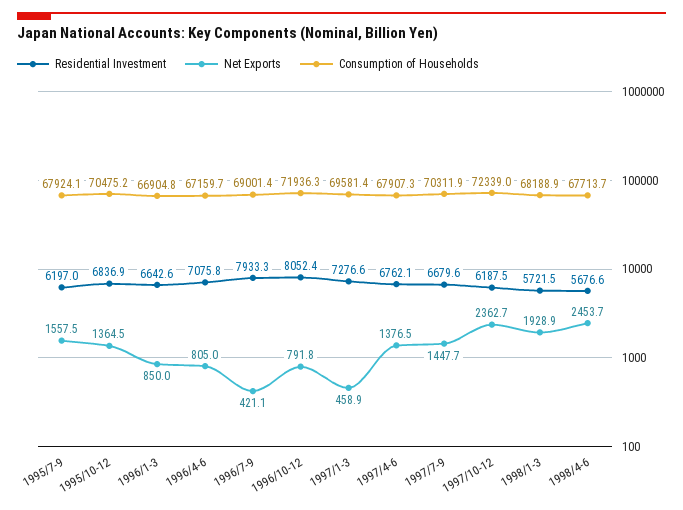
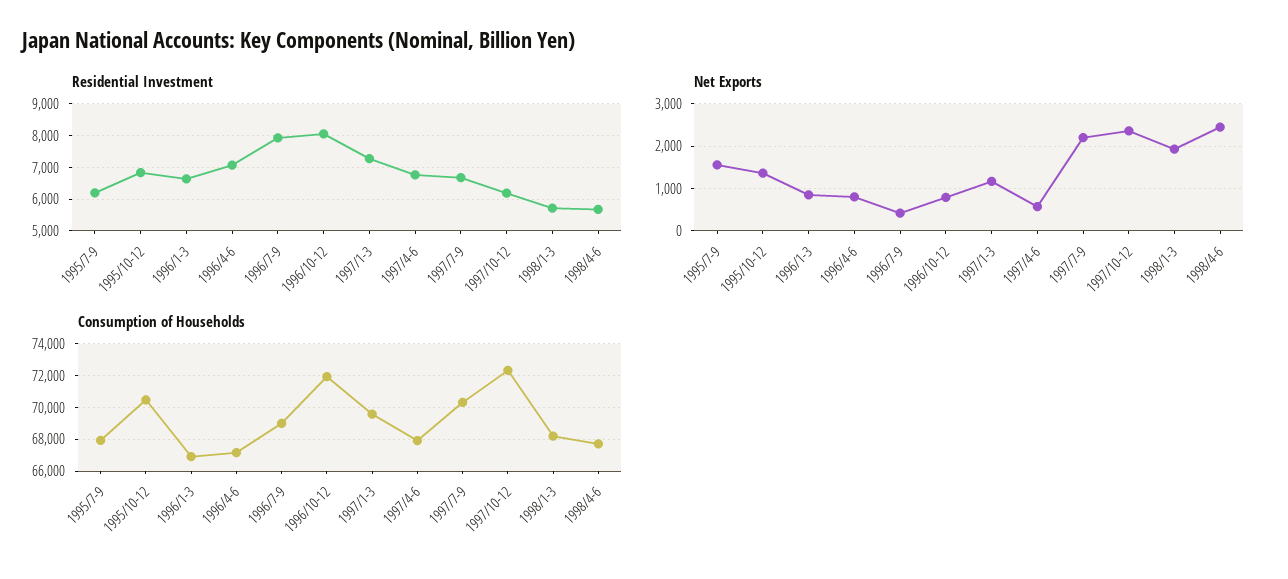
Net Exports, 1997/1-3: 458.9 -> 1200
Net Exports, 1997/4-6: 1376.5 -> 600
Net Exports, 1997/7-9: 1447.7 -> 2200

